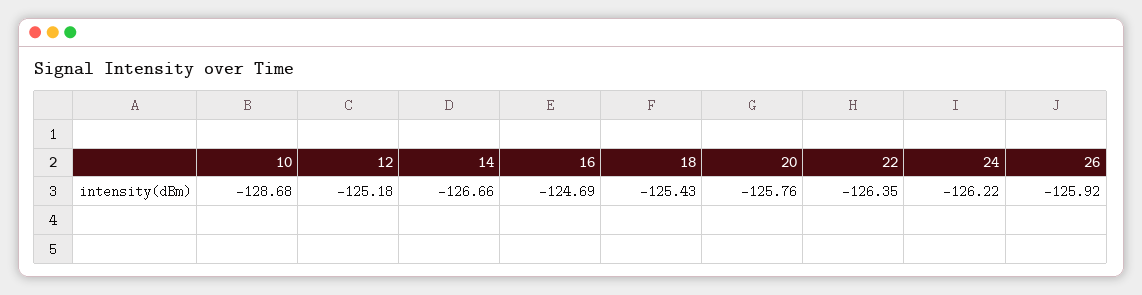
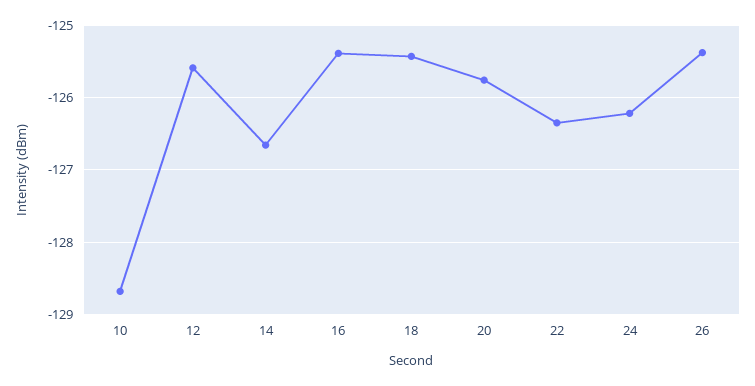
12: -125.18 -> -125.6
16: -124.69 -> -125.4
26: -125.92 -> -125.4

